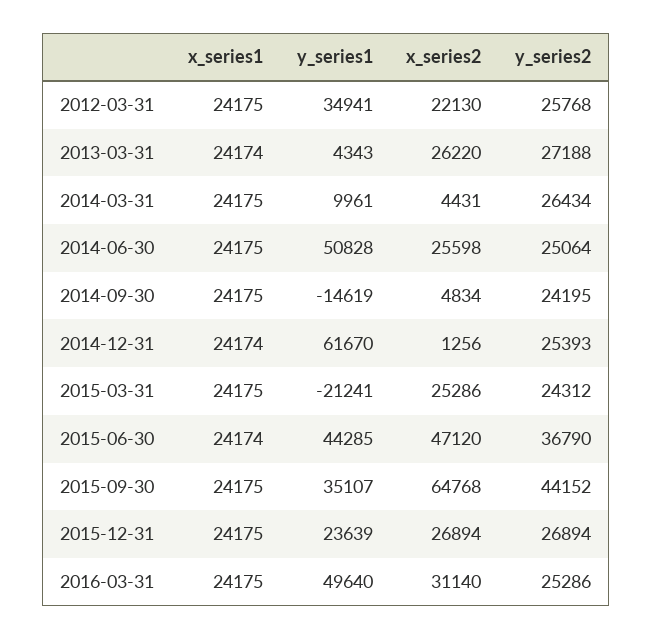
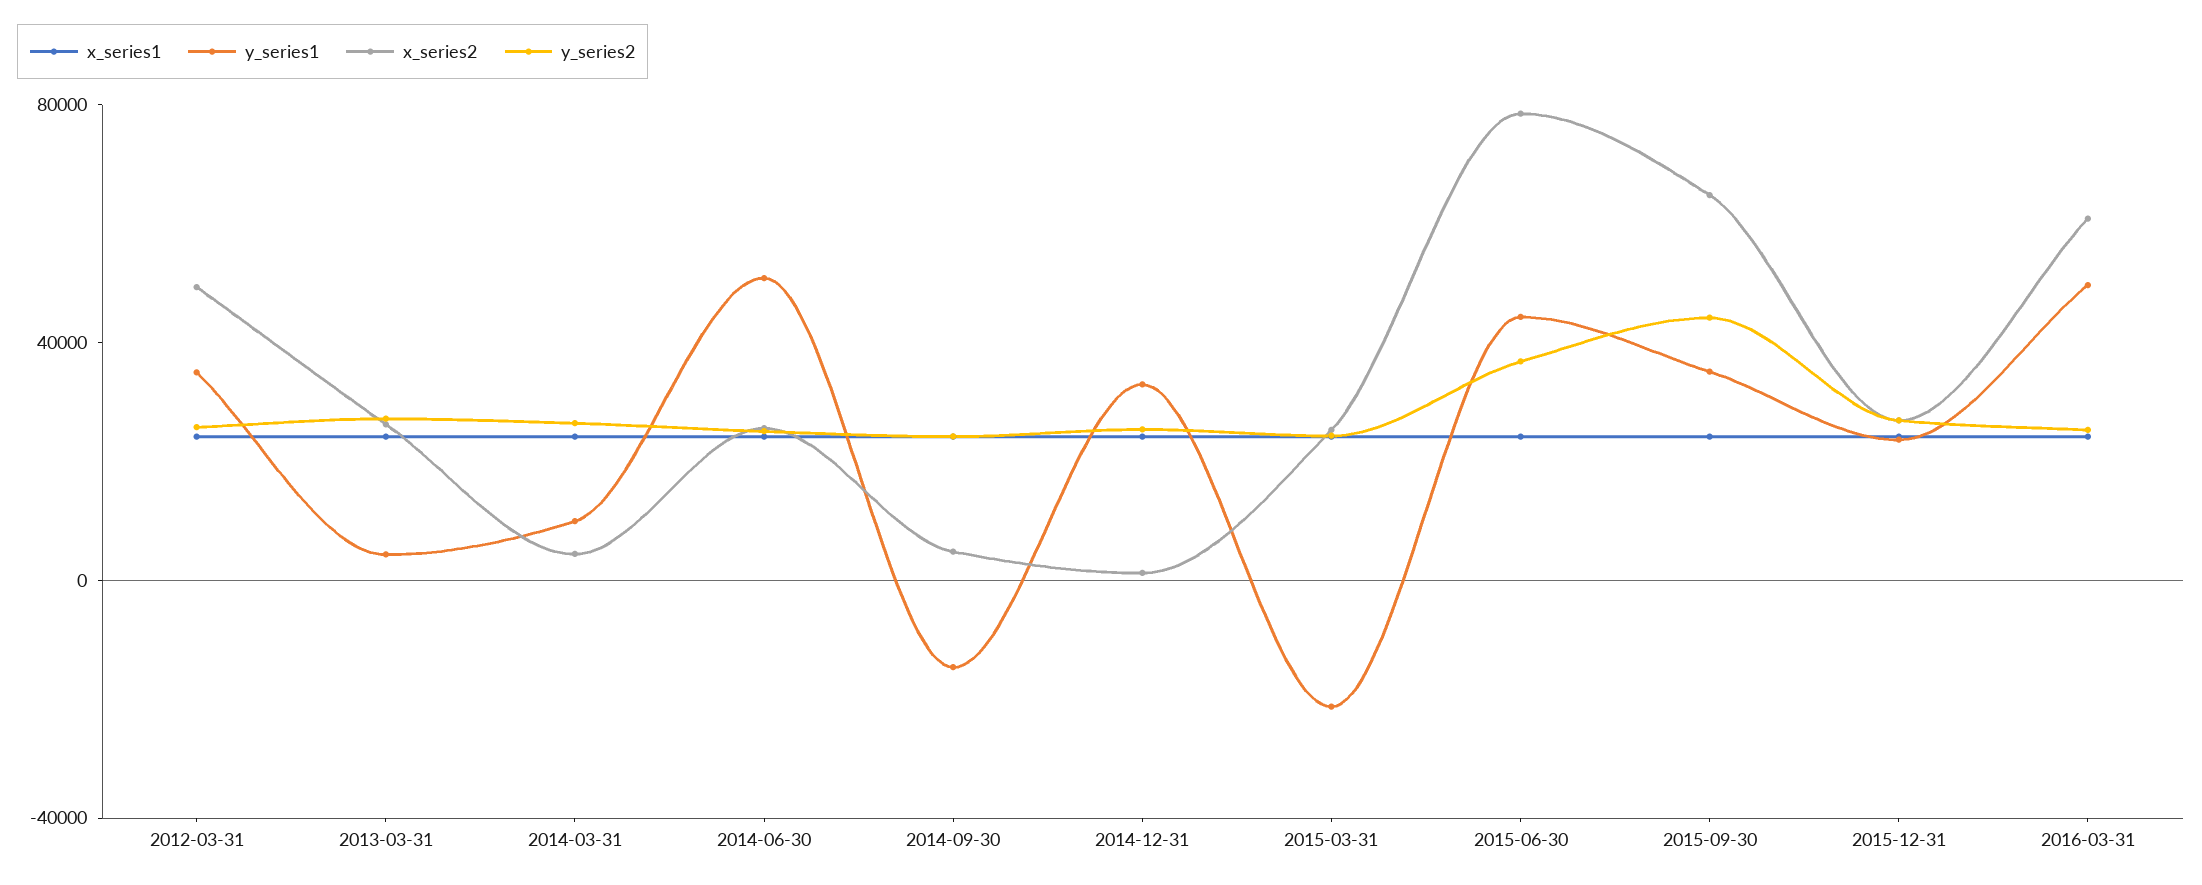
x_series2, 2012-03-31: 22130 -> 50000
y_series1, 2014-12-31: 61670 -> 30000
x_series2, 2015-06-30: 47120 -> 80000
x_series2, 2016-03-31: 31140 -> 60000

